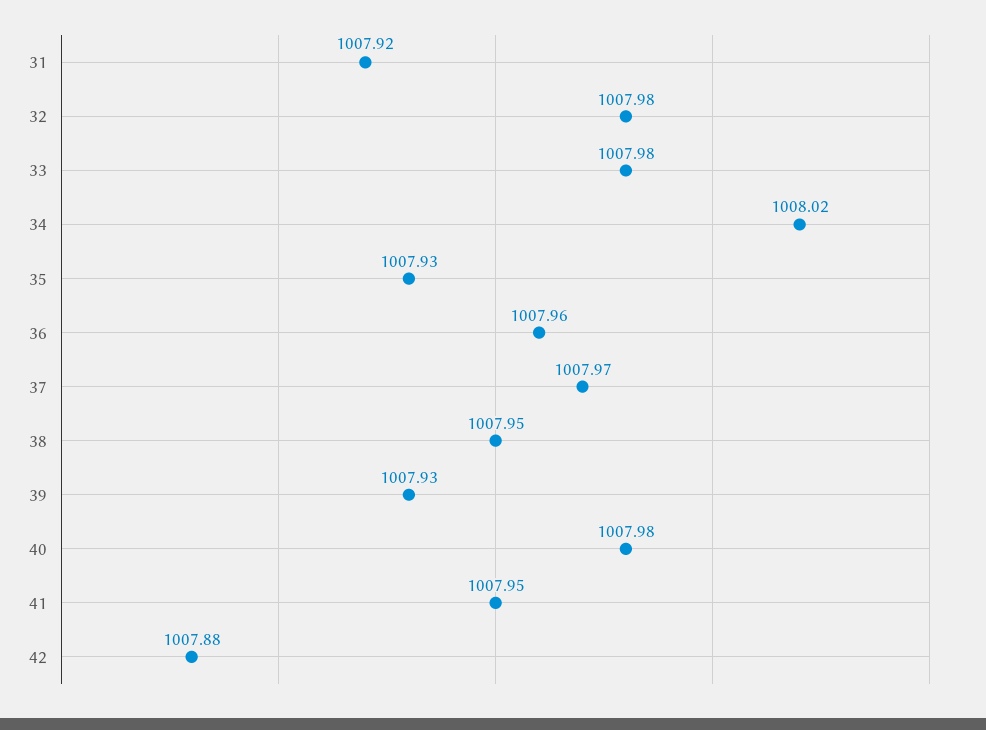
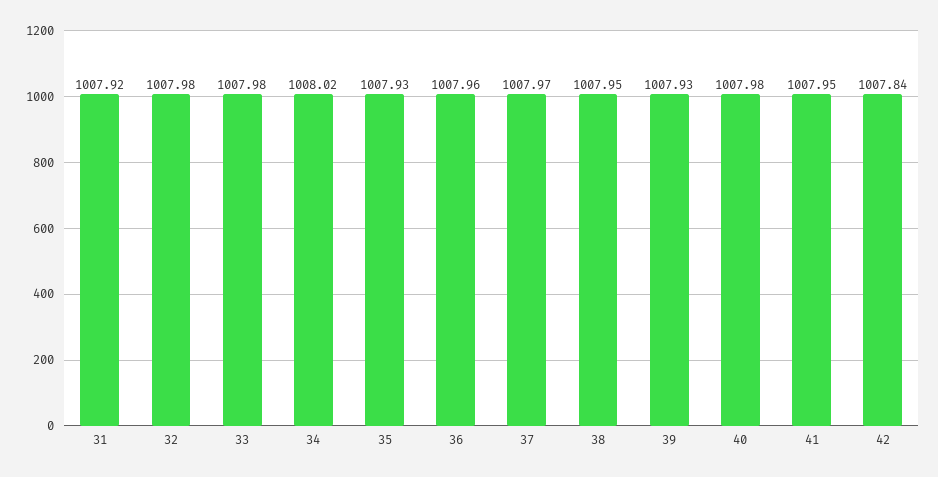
42: 1007.88 -> 1007.84

